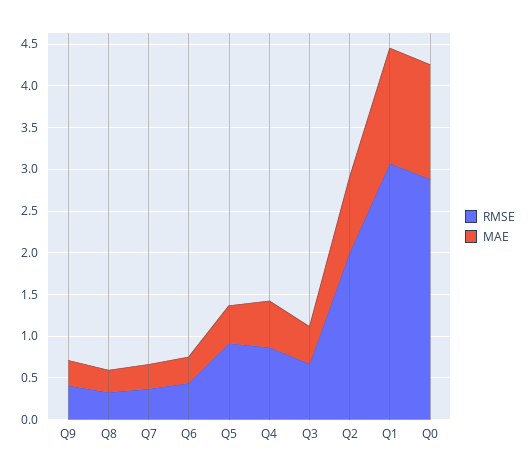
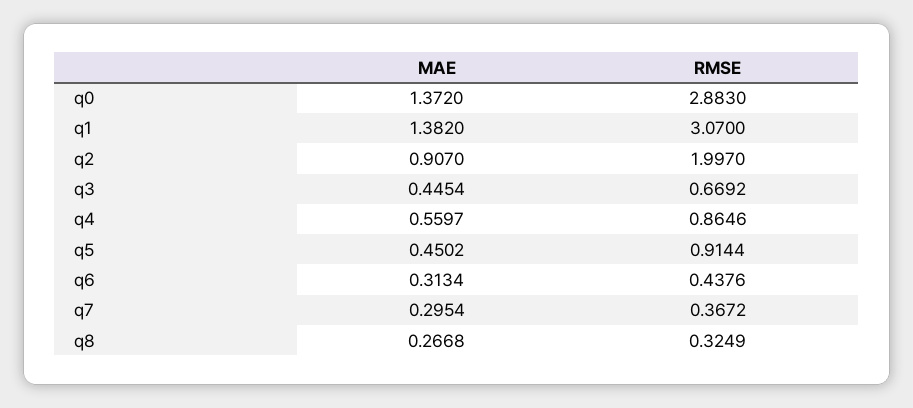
RMSE, Q9: 0.4 -> none
MAE, Q9: 0.3 -> none

